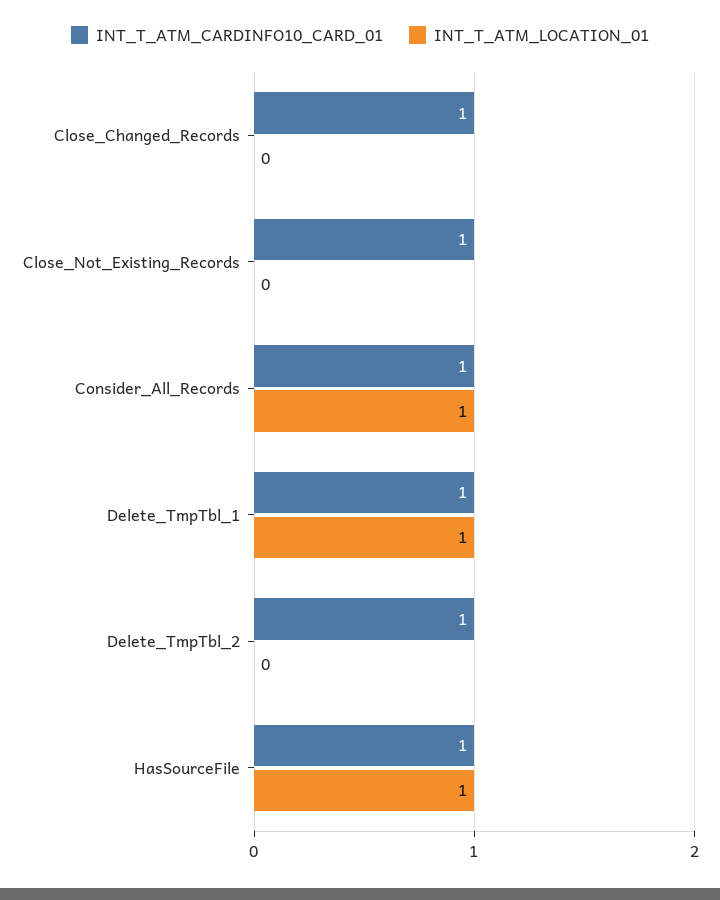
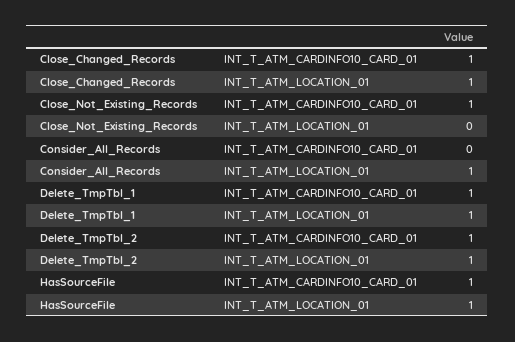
INT_T_ATM_LOCATION_01, Close_Changed_Records: 0 -> 1
INT_T_ATM_CARDINFO10_CARD_01, Consider_All_Records: 1 -> 0
INT_T_ATM_LOCATION_01, Delete_TmpTbl_2: 0 -> 1

